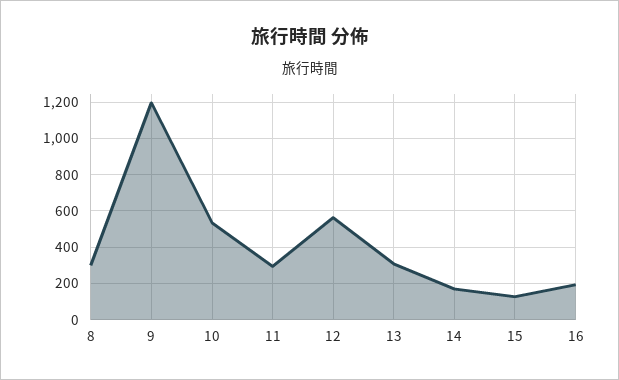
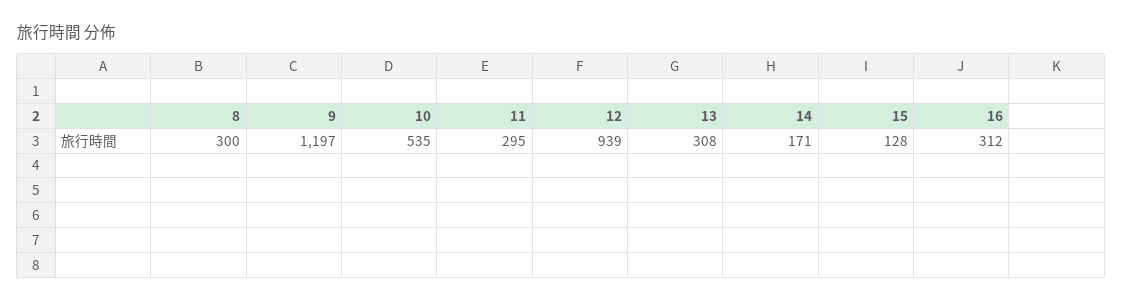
12: 550 -> 939
16: 200 -> 312

